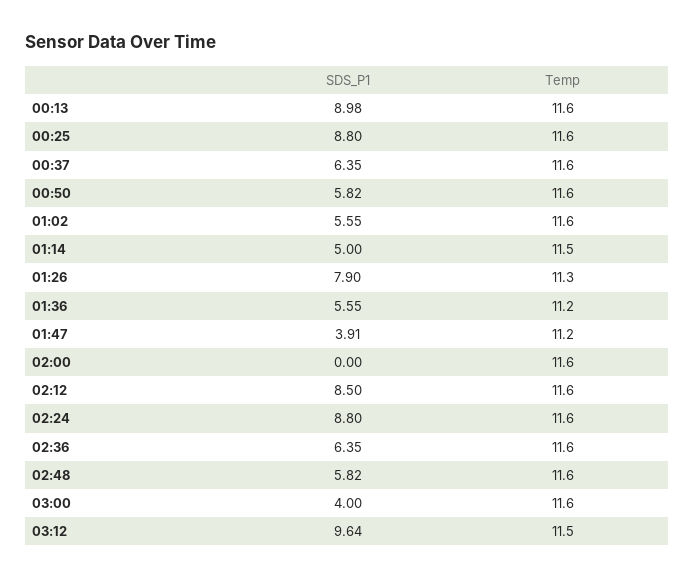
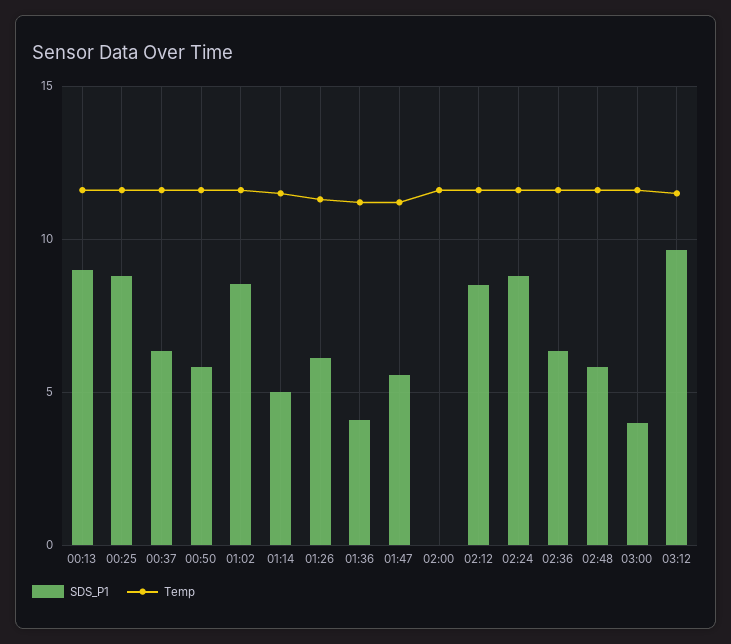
SDS_P1, 01:02: 5.55 -> 8.5
SDS_P1, 01:26: 7.9 -> 6
SDS_P1, 01:36: 5.55 -> 4
SDS_P1, 01:47: 3.91 -> 5.5

